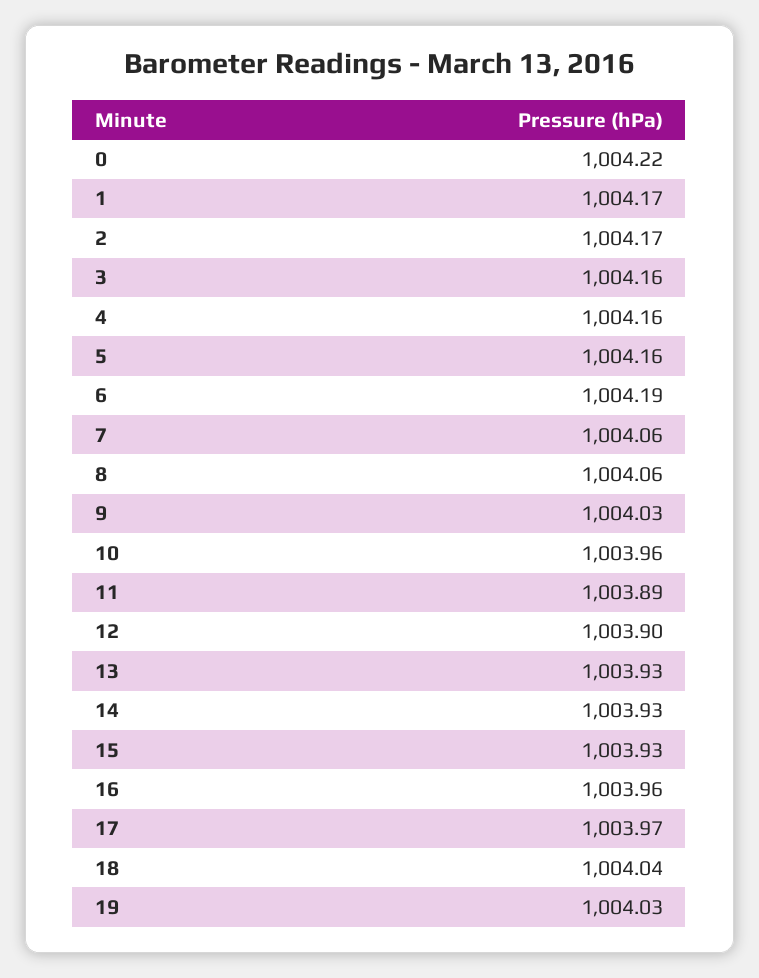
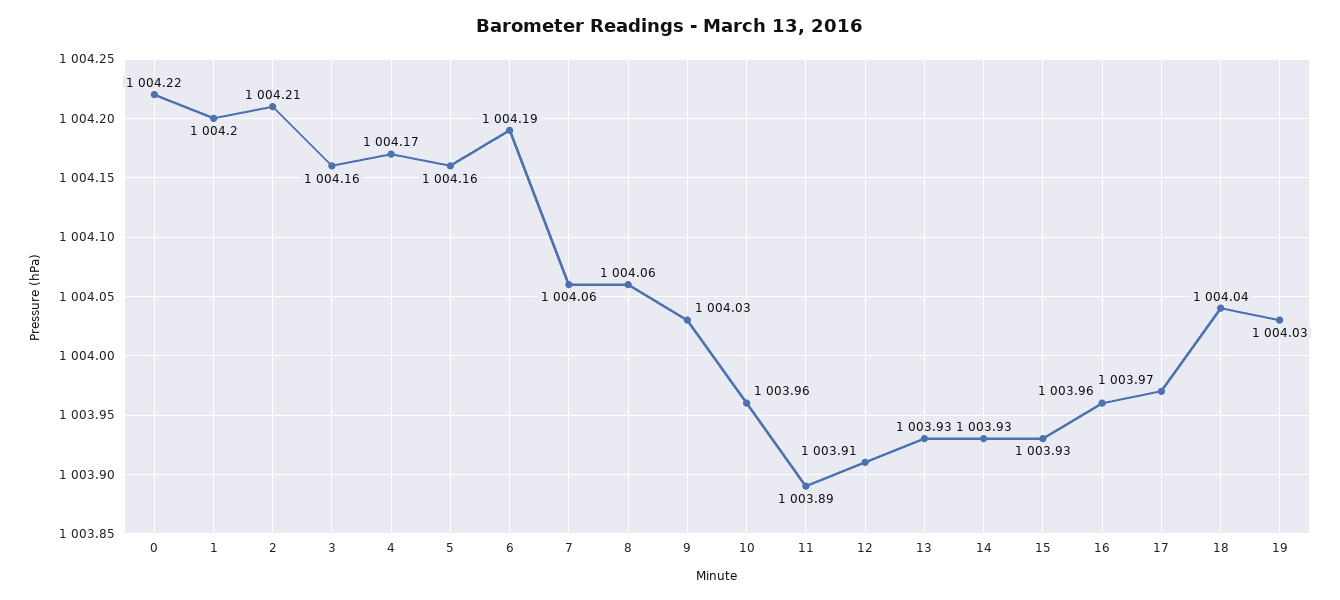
1: 1004.17 -> 1004.2
2: 1004.17 -> 1004.21
4: 1004.16 -> 1004.17
12: 1003.9 -> 1003.91

